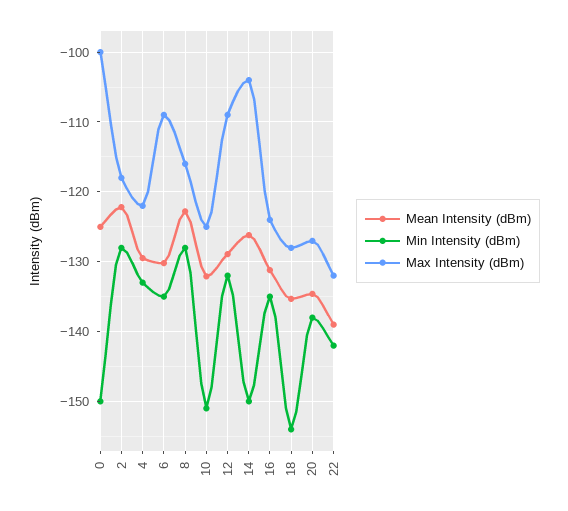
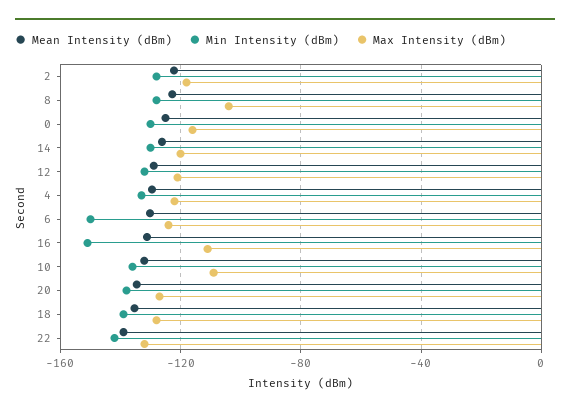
Min Intensity (dBm), 0: -150 -> -130
Max Intensity (dBm), 0: -100 -> -115
Min Intensity (dBm), 6: -135 -> -150
Max Intensity (dBm), 6: -109 -> -125
Max Intensity (dBm), 8: -116 -> -105
Min Intensity (dBm), 10: -151 -> -135
Max Intensity (dBm), 10: -125 -> -110
Max Intensity (dBm), 12: -109 -> -120
Min Intensity (dBm), 14: -150 -> -130
Max Intensity (dBm), 14: -104 -> -120
Min Intensity (dBm), 16: -135 -> -150
Max Intensity (dBm), 16: -124 -> -110
Min Intensity (dBm), 18: -154 -> -140

